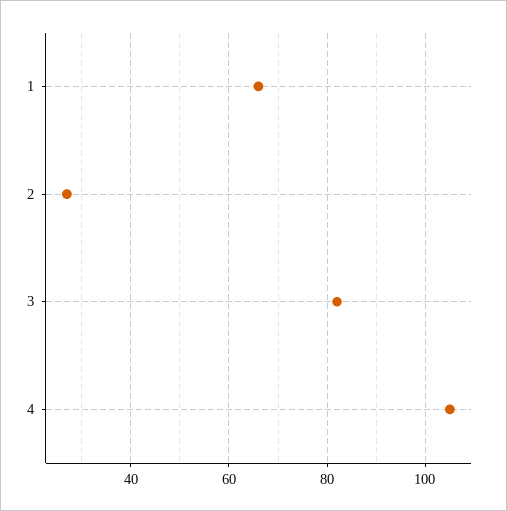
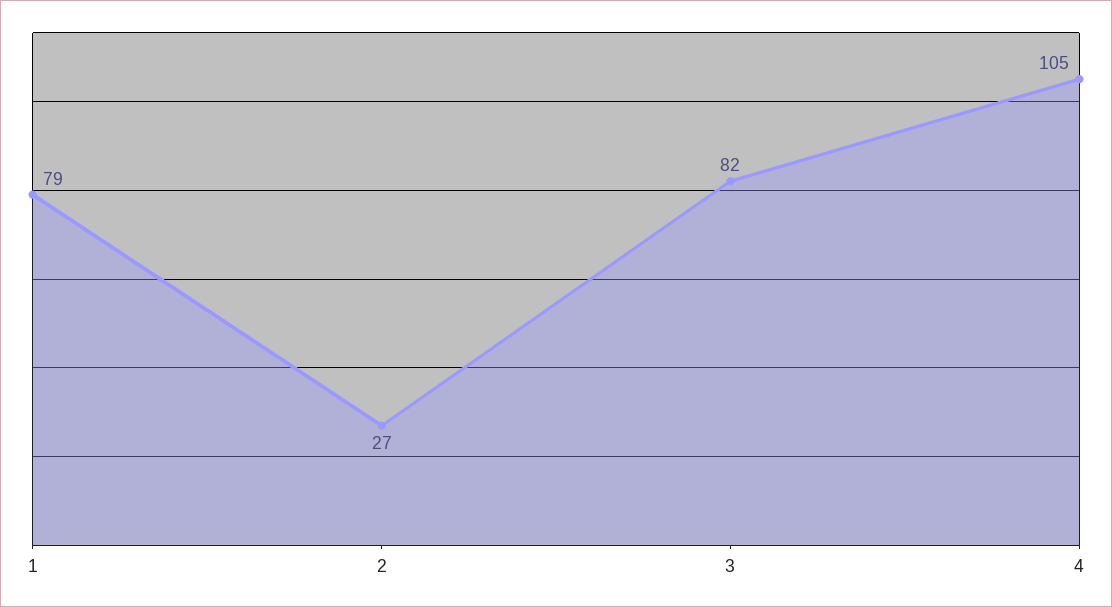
1: 65 -> 79

